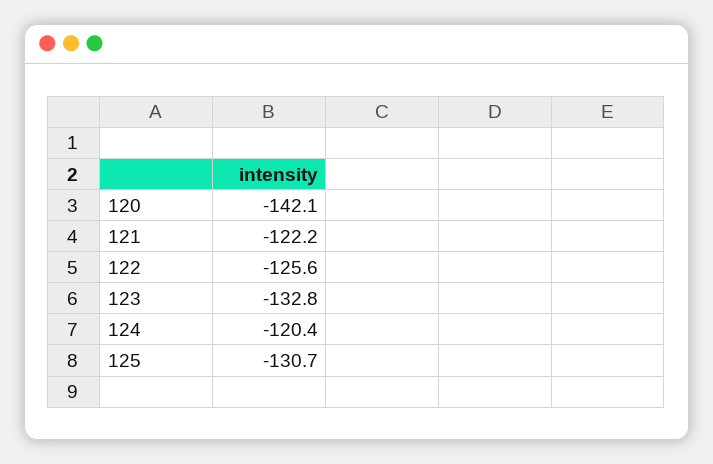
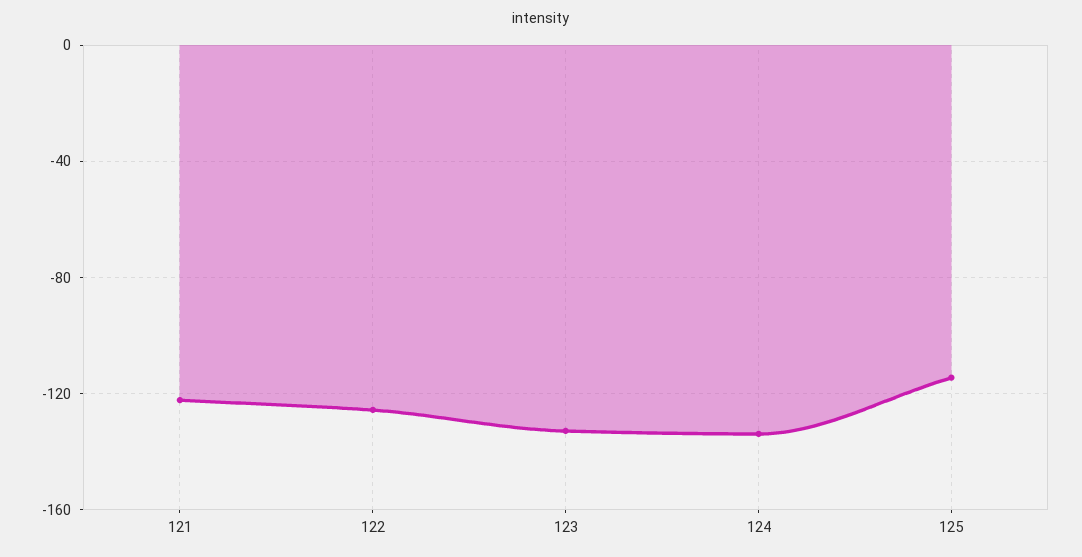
120: -142.1 -> none
124: -120.4 -> -135
125: -130.7 -> -115

